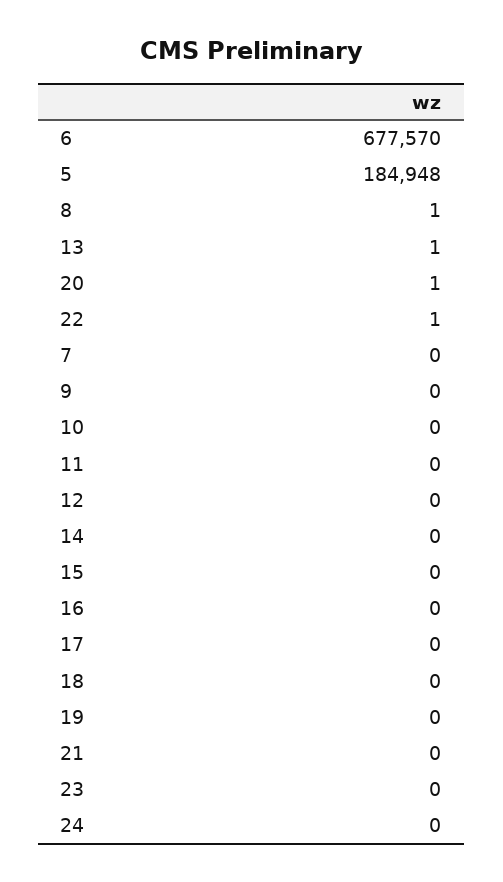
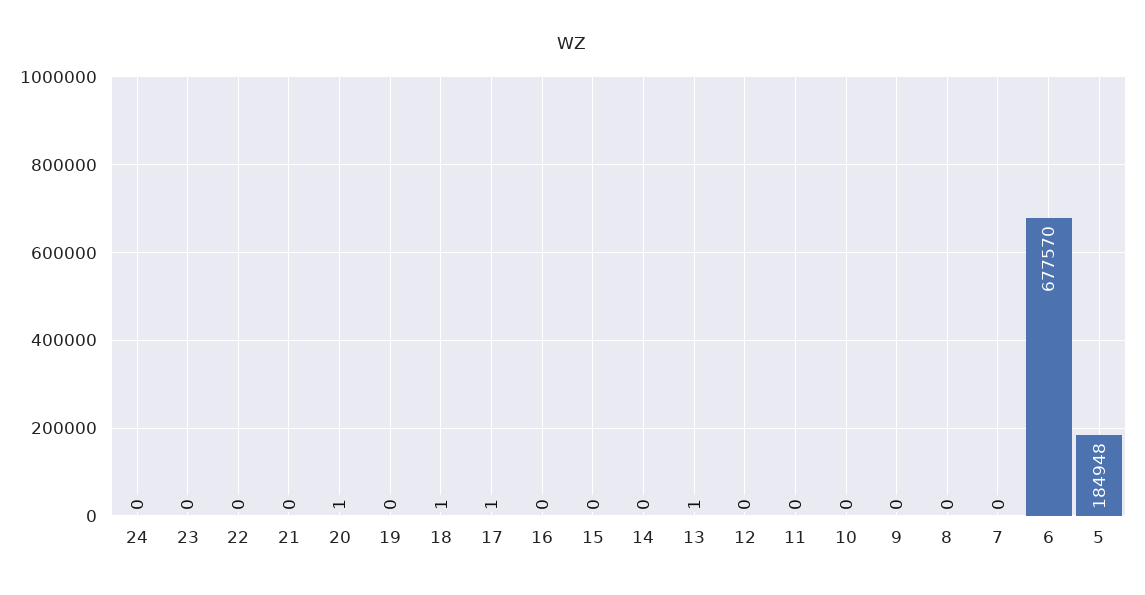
8: 1 -> 0
22: 1 -> 0
17: 0 -> 1
18: 0 -> 1

